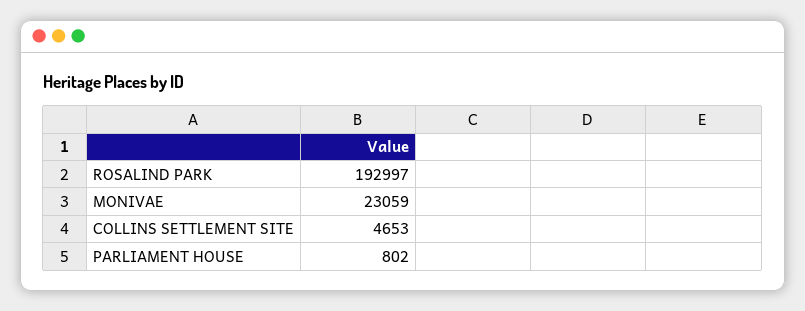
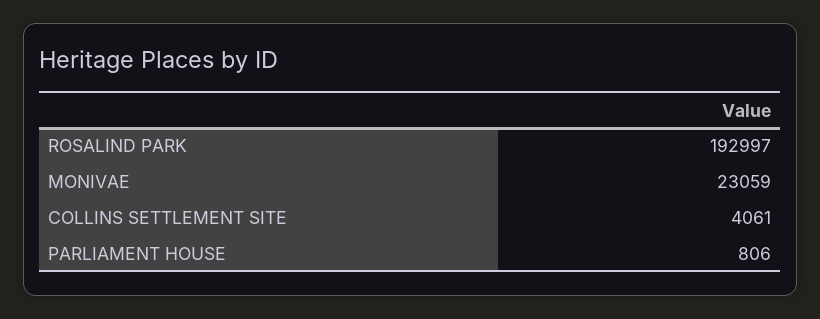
COLLINS SETTLEMENT SITE: 4653 -> 4061
PARLIAMENT HOUSE: 802 -> 806

